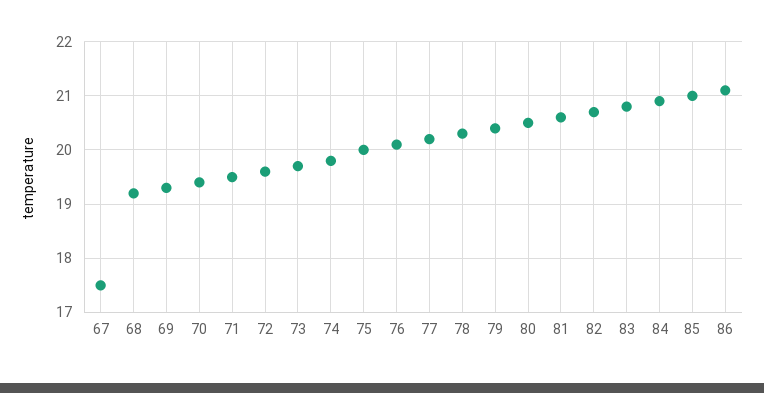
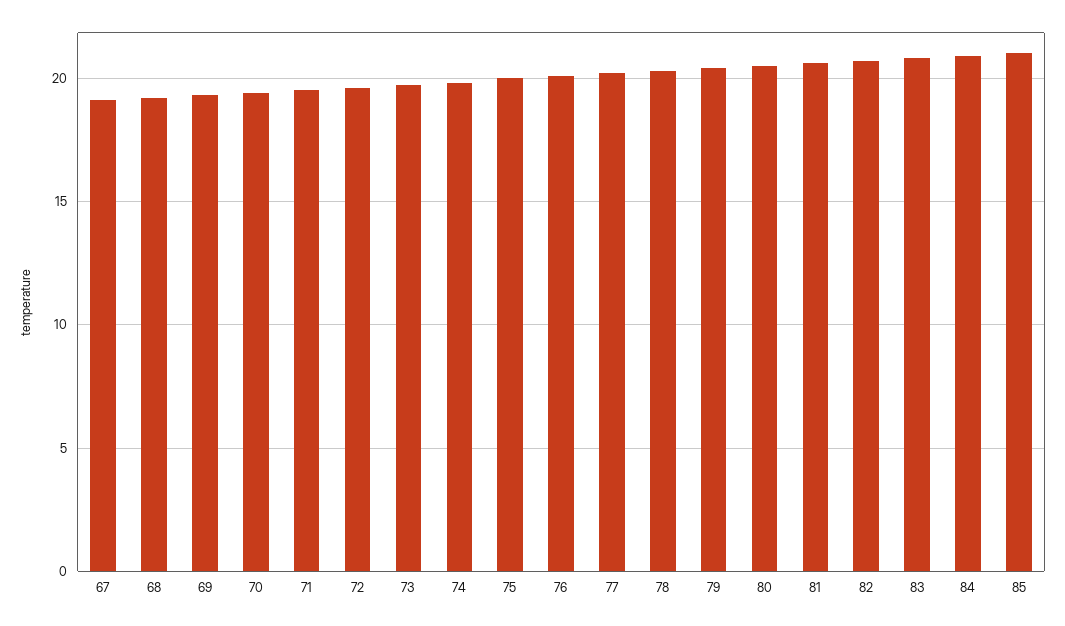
67: 17.5 -> 19
86: 21 -> none

